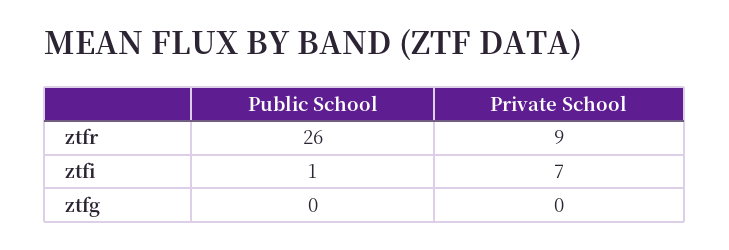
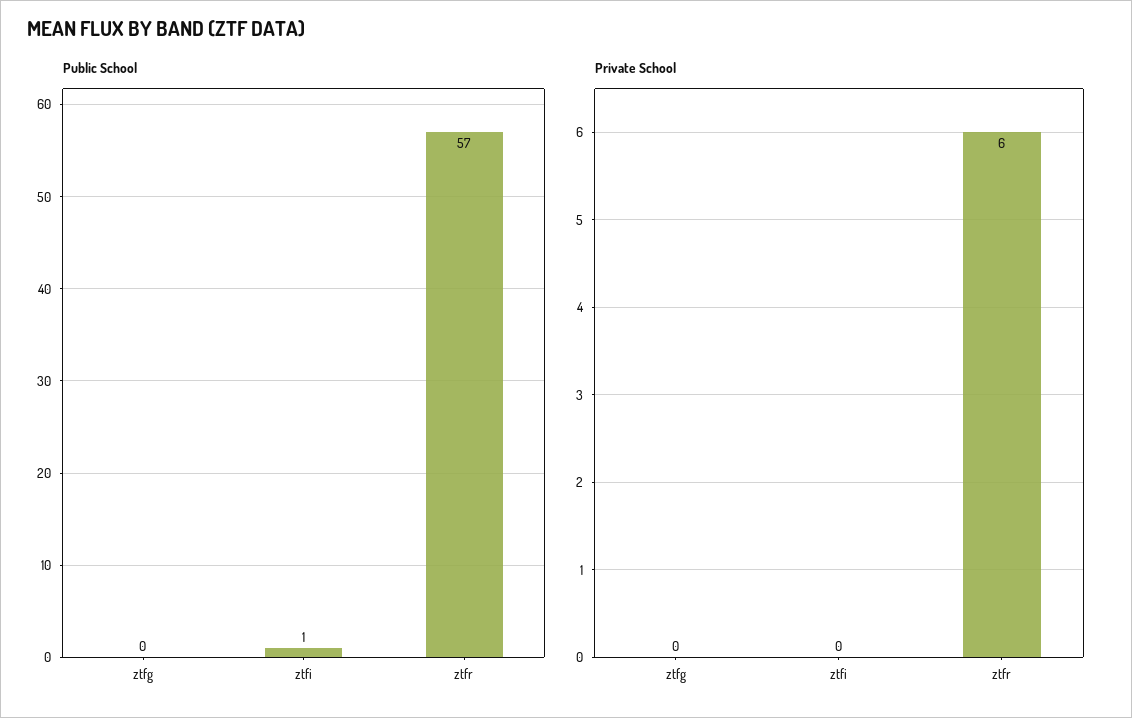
Public School, ztfr: 26 -> 57
Private School, ztfr: 9 -> 6
Private School, ztfi: 7 -> 0

